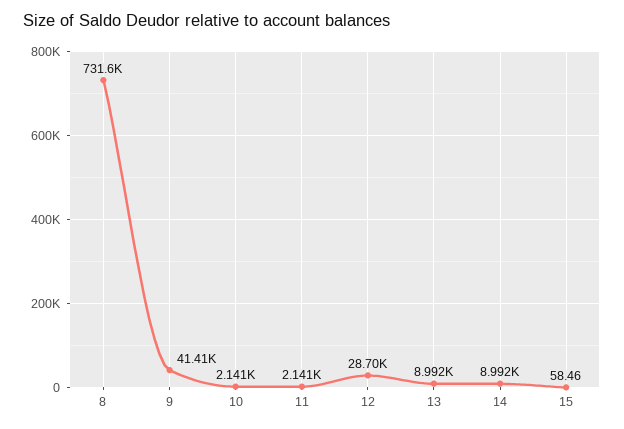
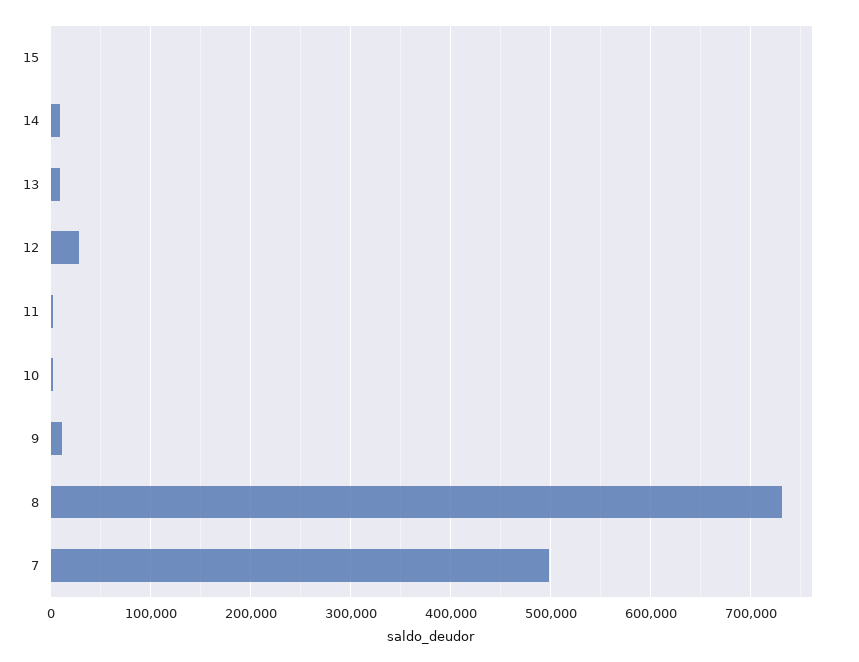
9: 41410 -> 10000
7: none -> 500000

